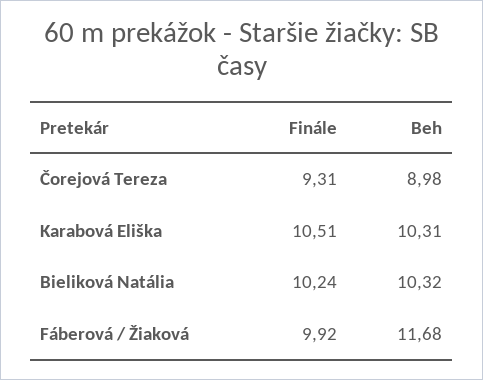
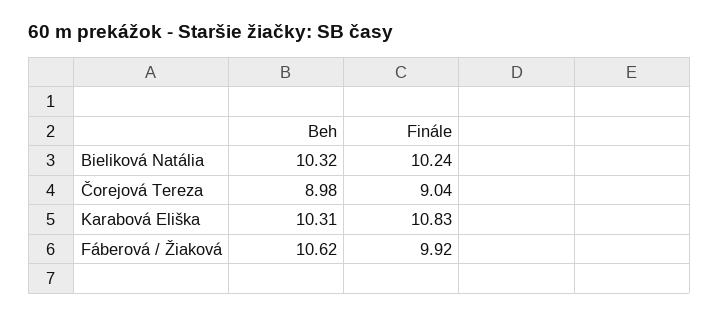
Finále, Čorejová Tereza: 9.31 -> 9.04
Finále, Karabová Eliška: 10.51 -> 10.83
Beh, Fáberová / Žiaková: 11.68 -> 10.62

